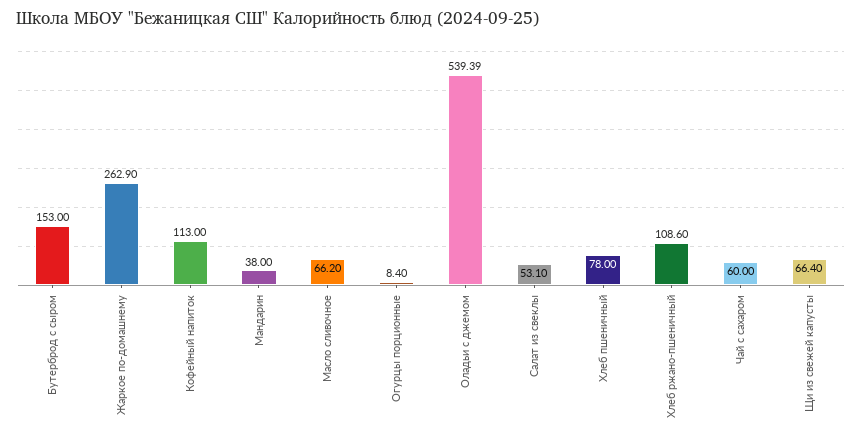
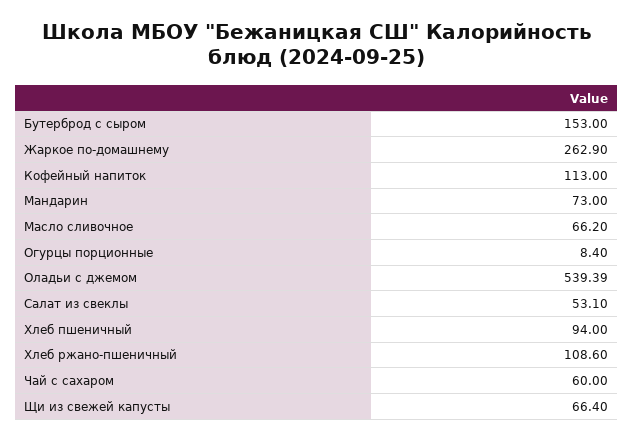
Мандарин: 38 -> 73
Хлеб пшеничный: 78 -> 94

